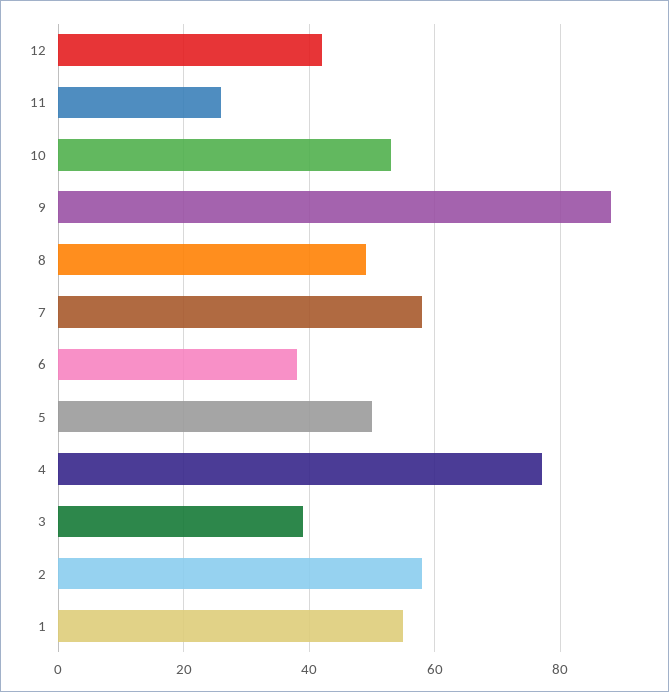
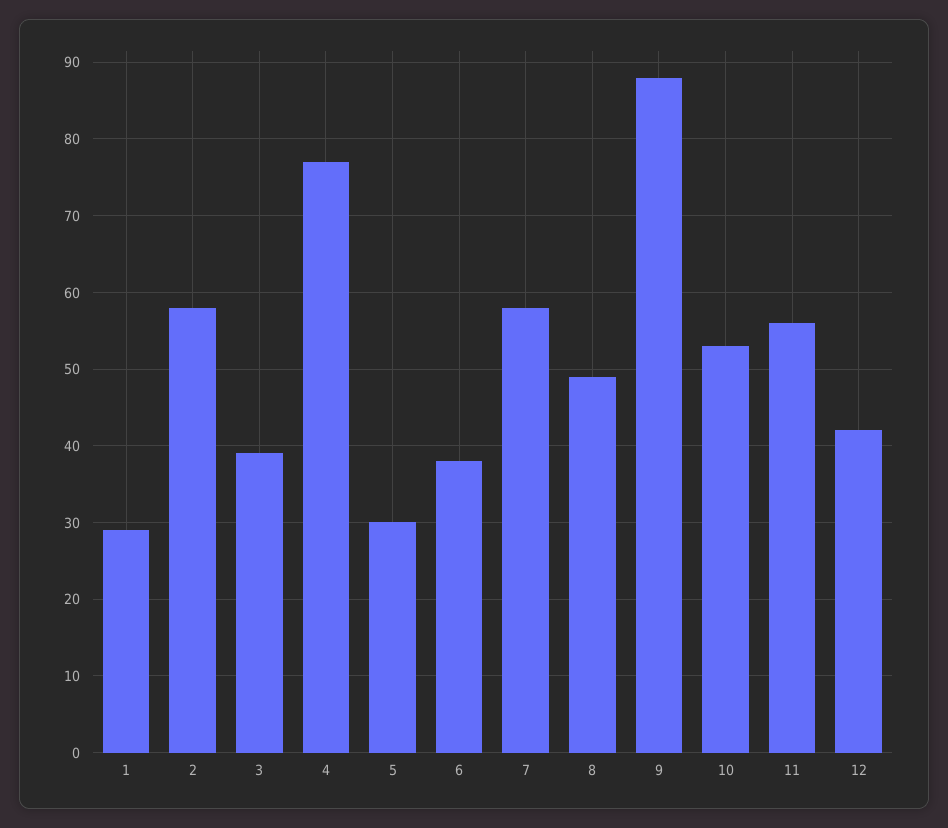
11: 25 -> 56
5: 50 -> 30
1: 55 -> 29

